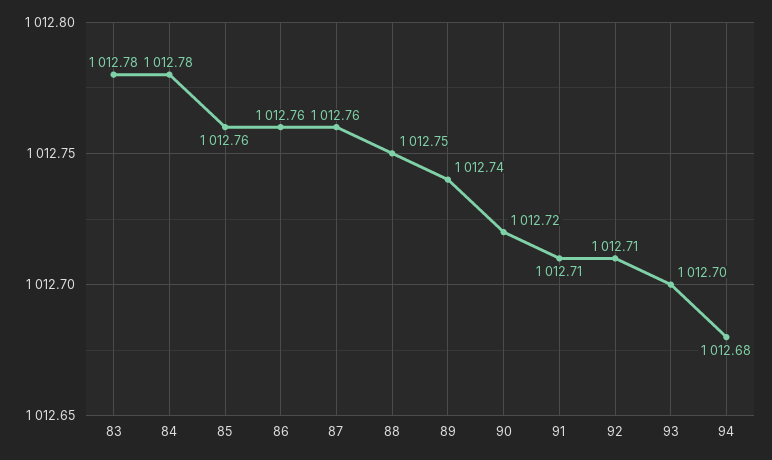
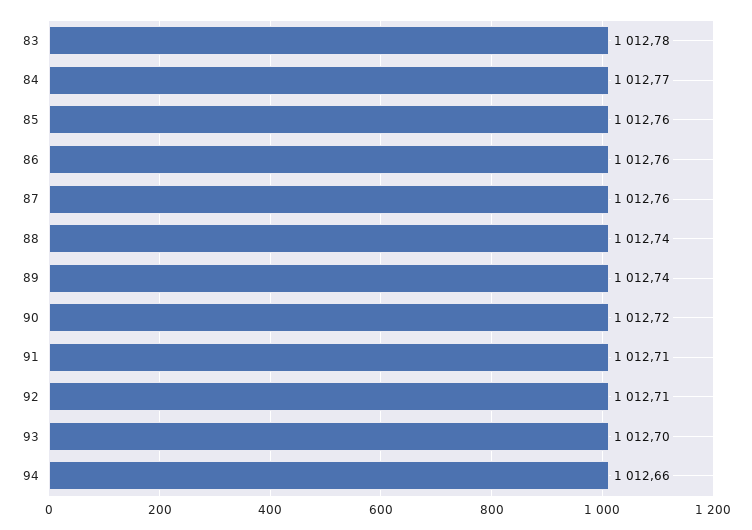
84: 1012.78 -> 1012.77
88: 1012.75 -> 1012.74
94: 1012.68 -> 1012.66

